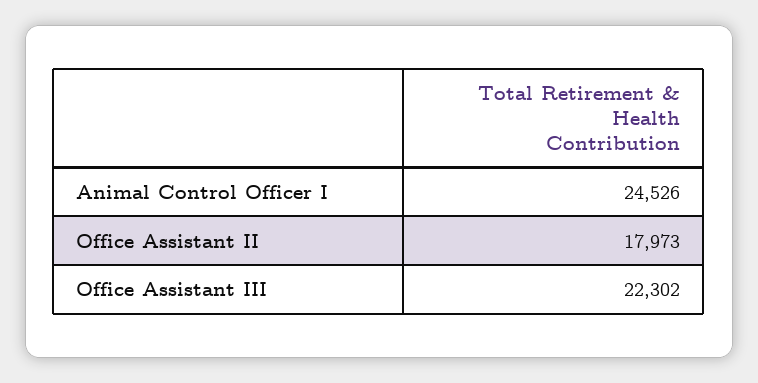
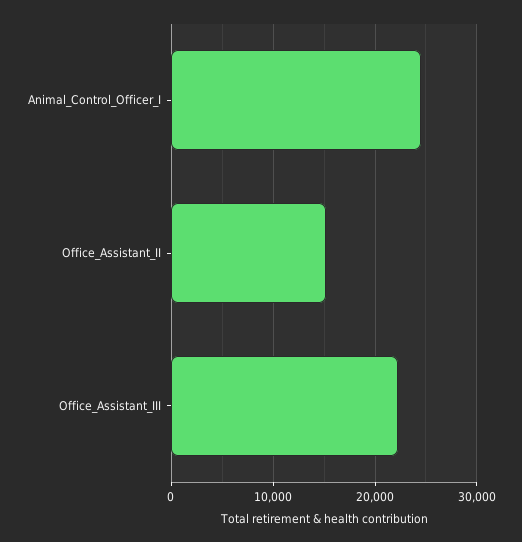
Office Assistant II: 17973 -> 15000

